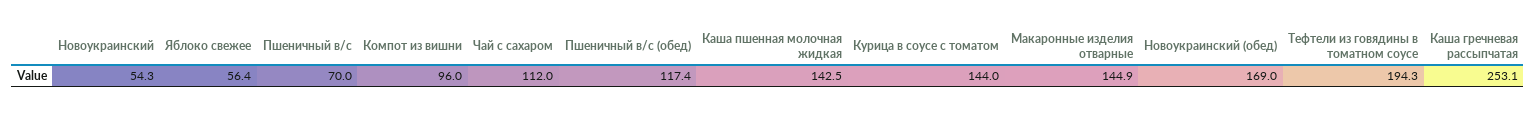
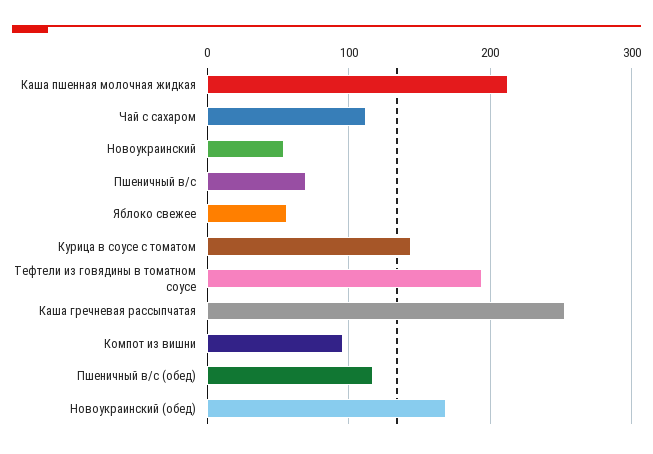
Каша пшенная молочная жидкая: 142.5 -> 210
Макаронные изделия отварные: 144.9 -> none

